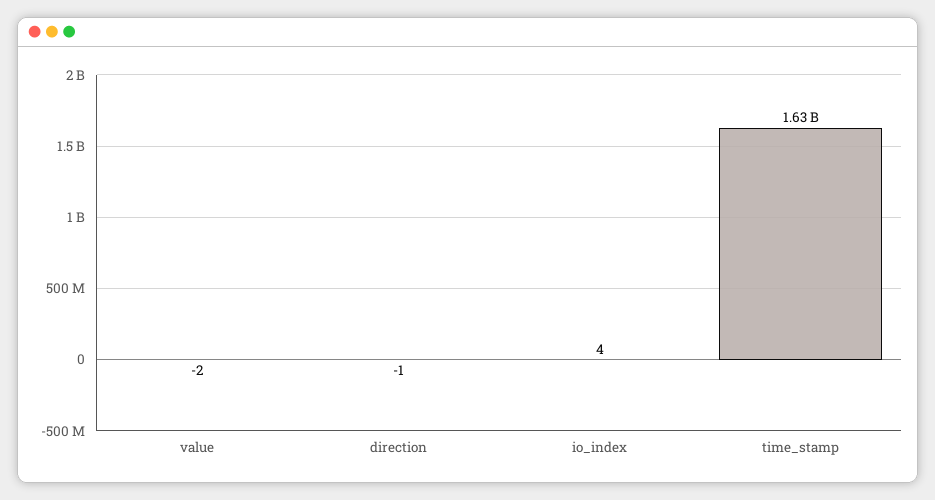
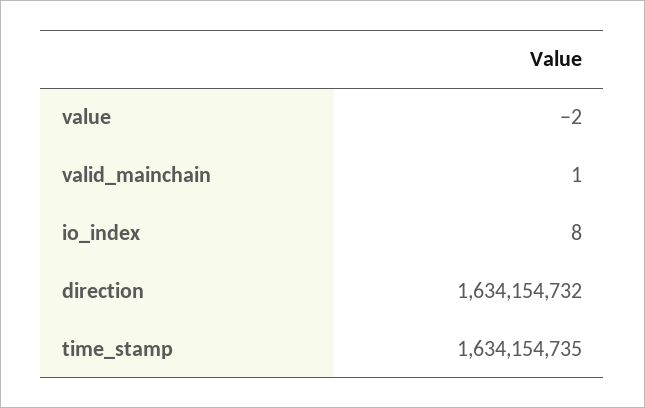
direction: -1 -> 1634154732
io_index: 4 -> 8
valid_mainchain: none -> 1

